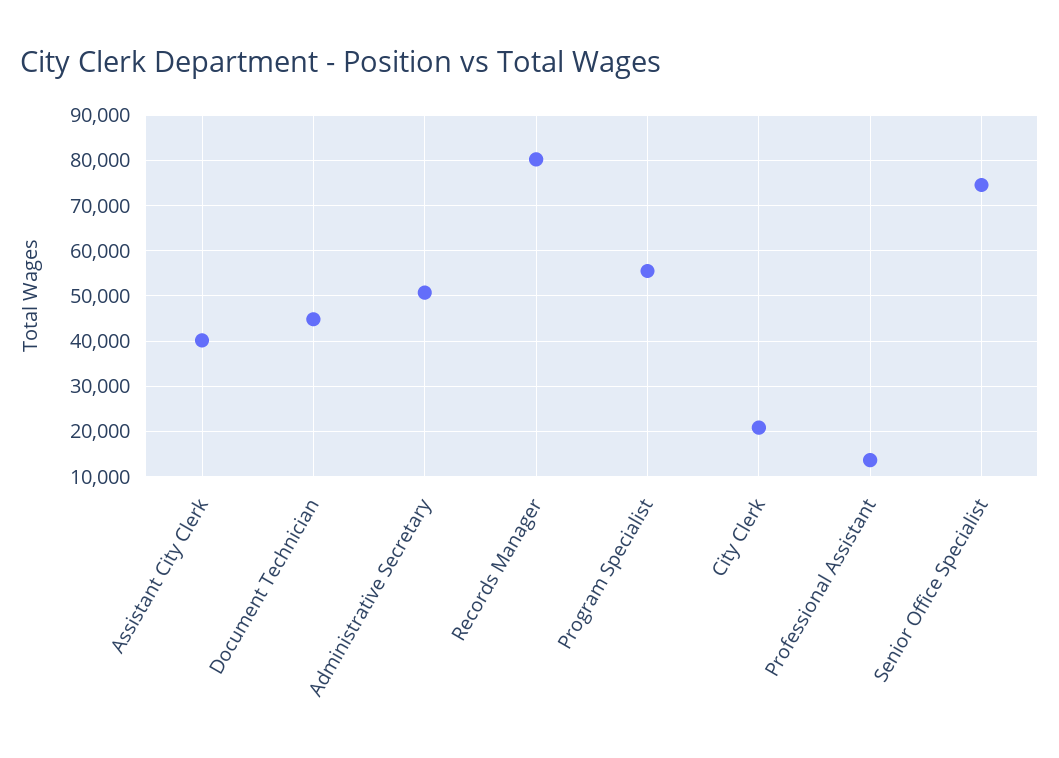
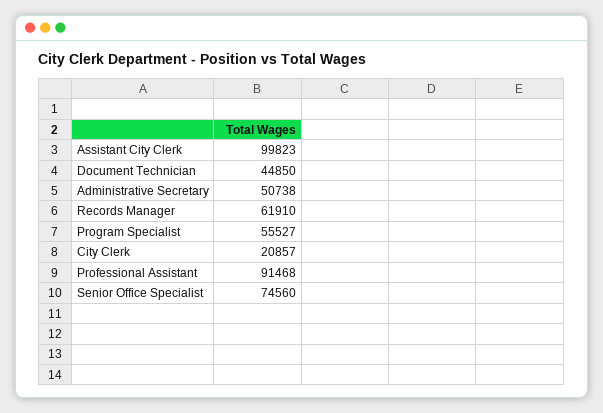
Assistant City Clerk: 40000 -> 99823
Records Manager: 80000 -> 61910
Professional Assistant: 14000 -> 91468

